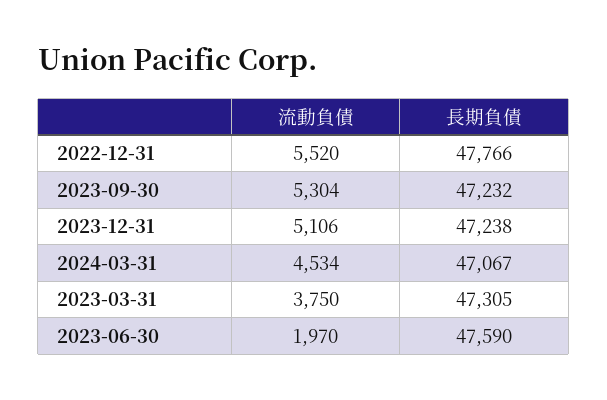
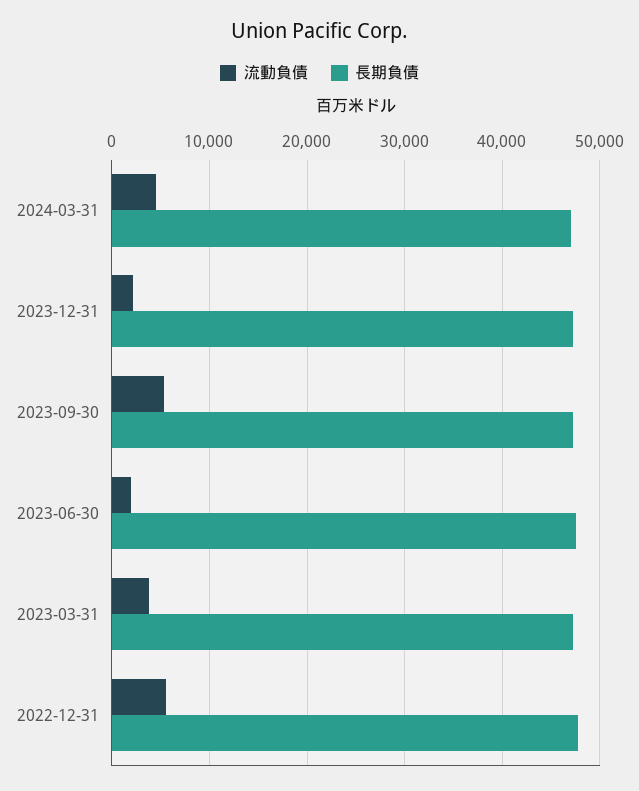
流動負債, 2023-12-31: 5106 -> 2000

